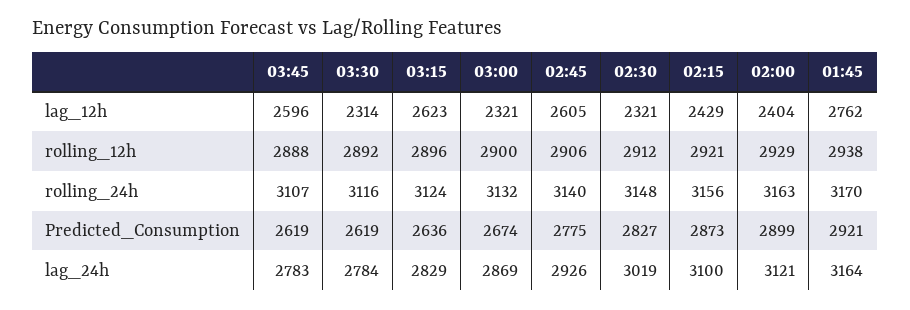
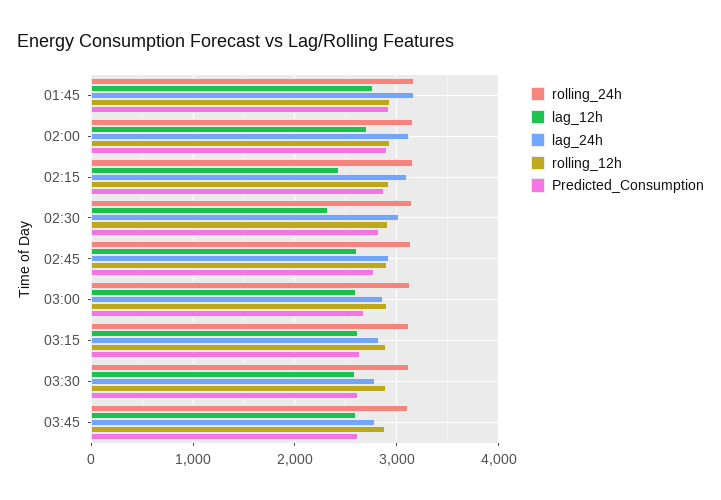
lag_12h, 03:30: 2314 -> 2600
lag_12h, 03:00: 2321 -> 2600
lag_12h, 02:00: 2404 -> 2700

